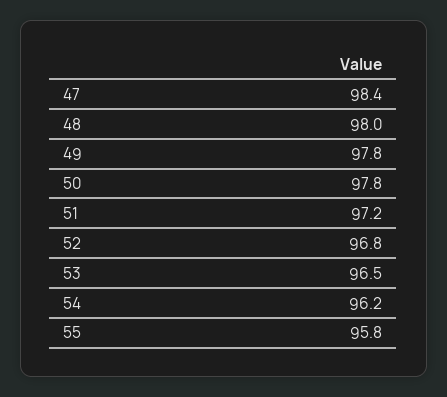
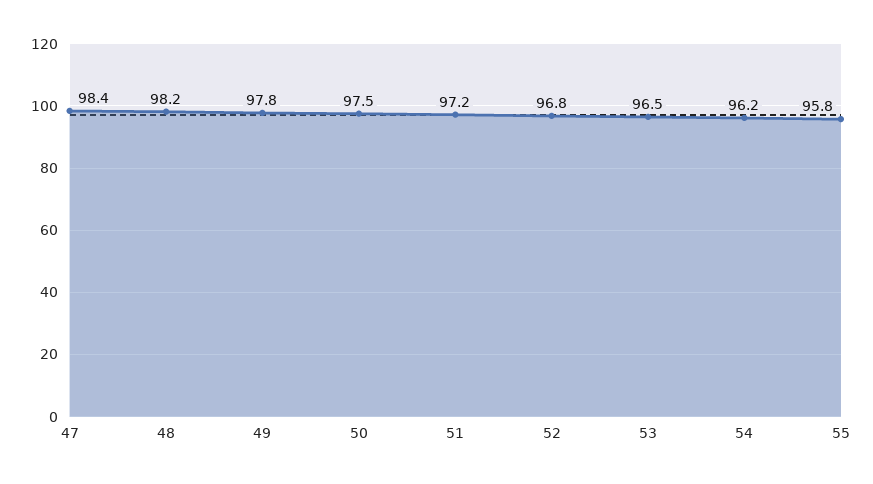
48: 98 -> 98.2
50: 97.8 -> 97.5

